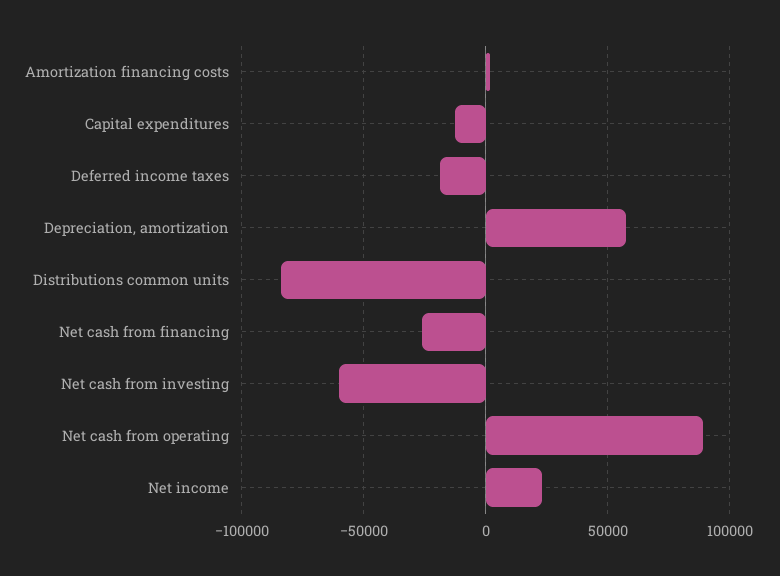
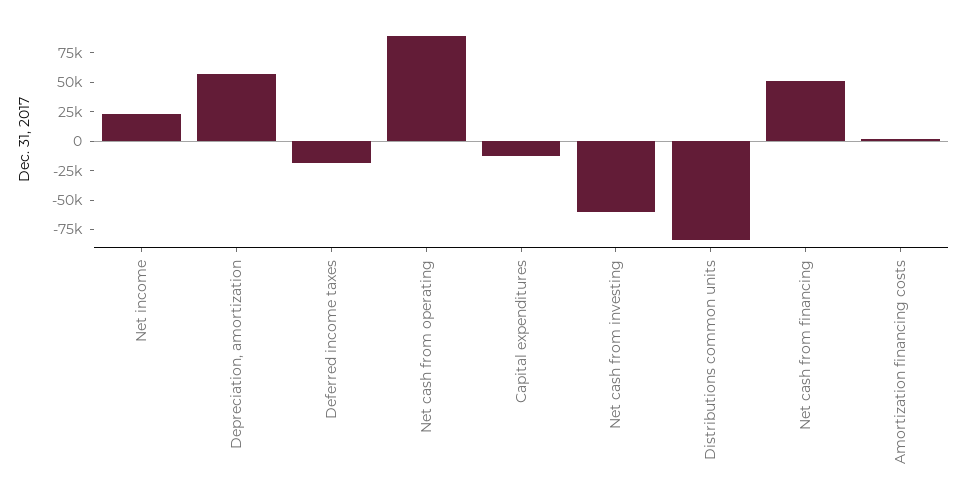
Net cash from financing: -25000 -> 50000

